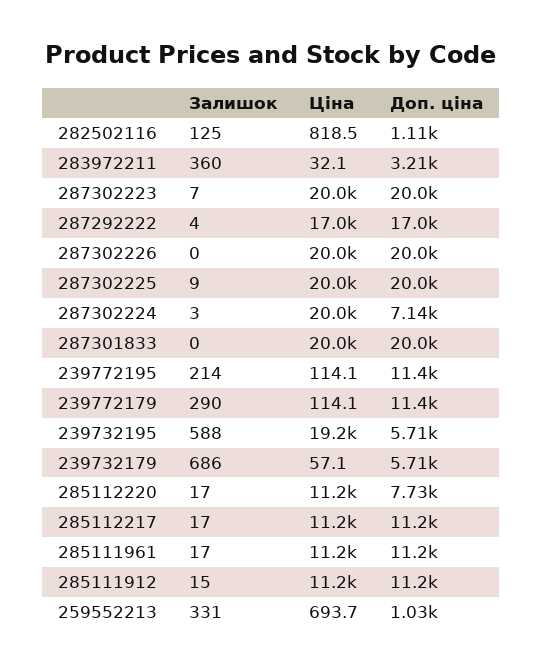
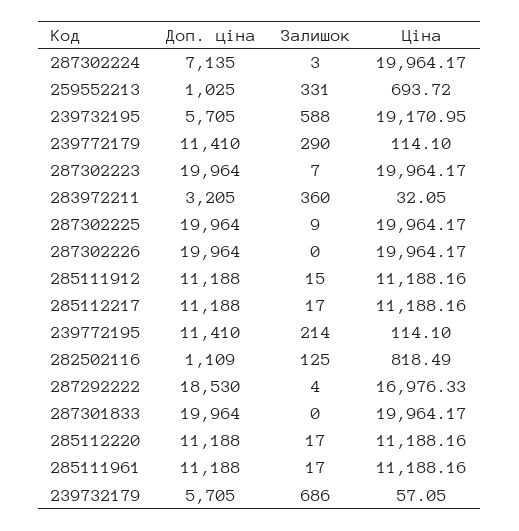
Доп. ціна, 287292222: 17000 -> 18530
Доп. ціна, 285112220: 7730 -> 11188

